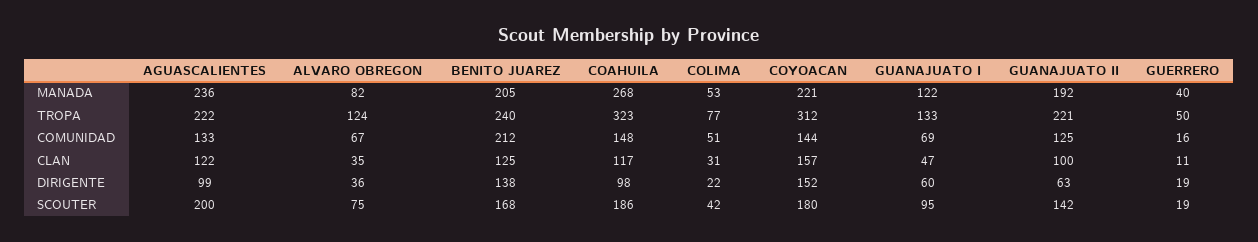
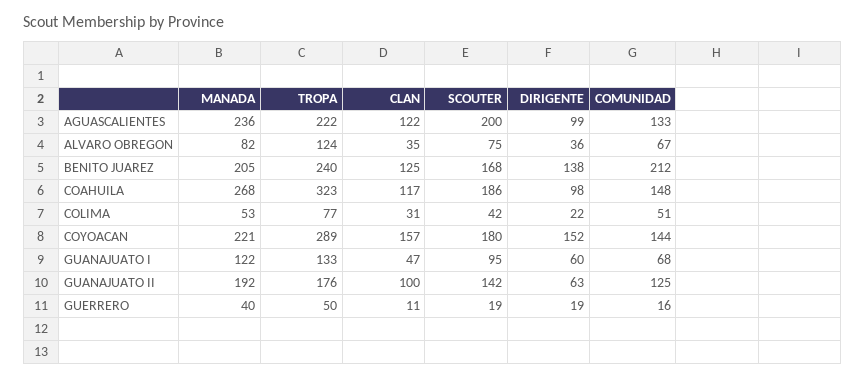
COYOACAN, TROPA: 312 -> 289
GUANAJUATO II, TROPA: 221 -> 176
GUANAJUATO I, COMUNIDAD: 69 -> 68

